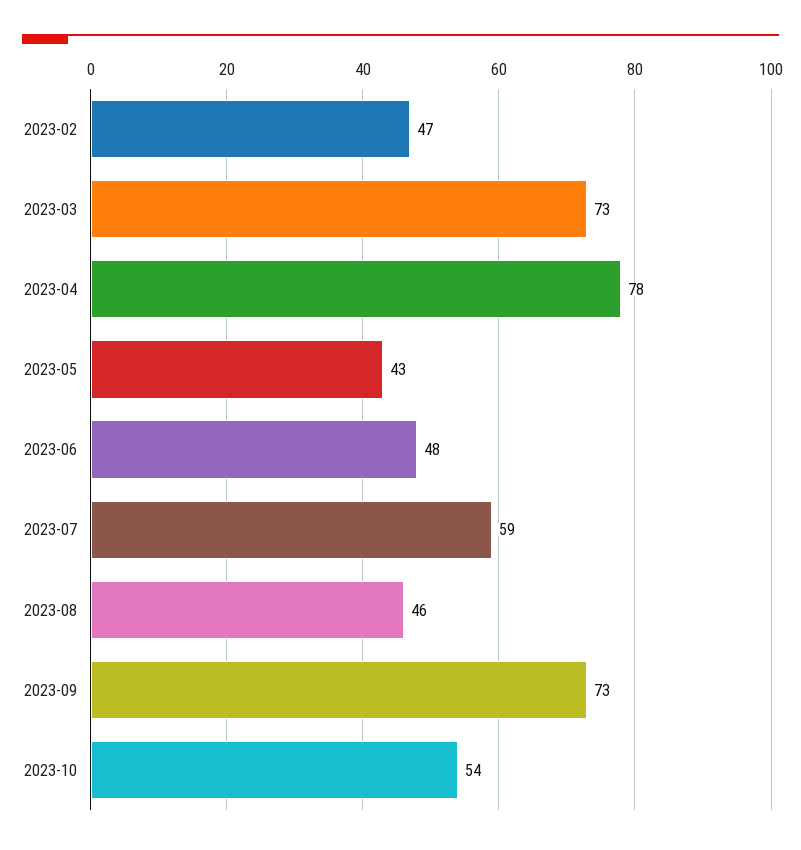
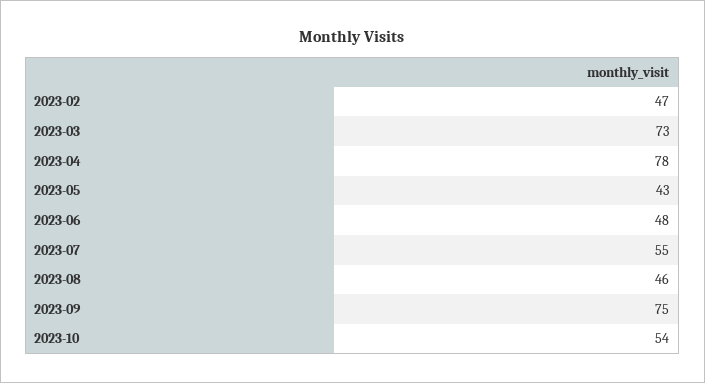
2023-07: 59 -> 55
2023-09: 73 -> 75

